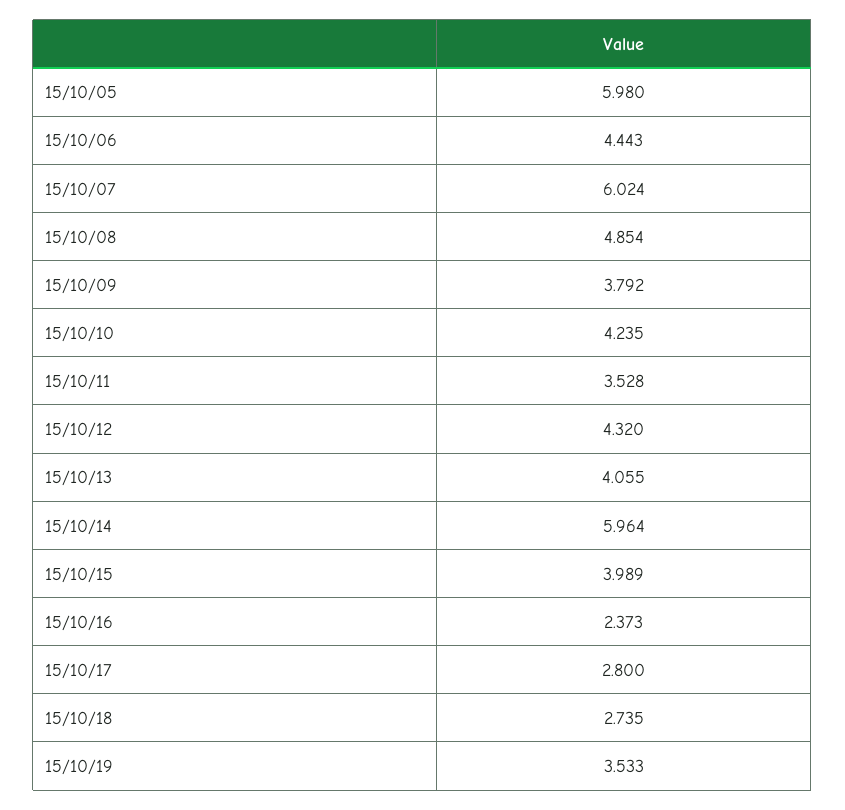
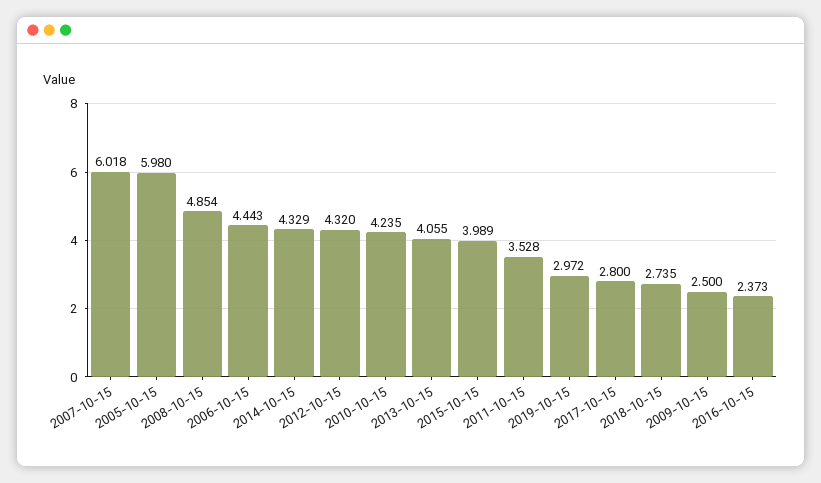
15/10/07: 6.024 -> 6.018
15/10/09: 3.792 -> 2.5
15/10/14: 5.964 -> 4.329
15/10/19: 3.533 -> 2.972

